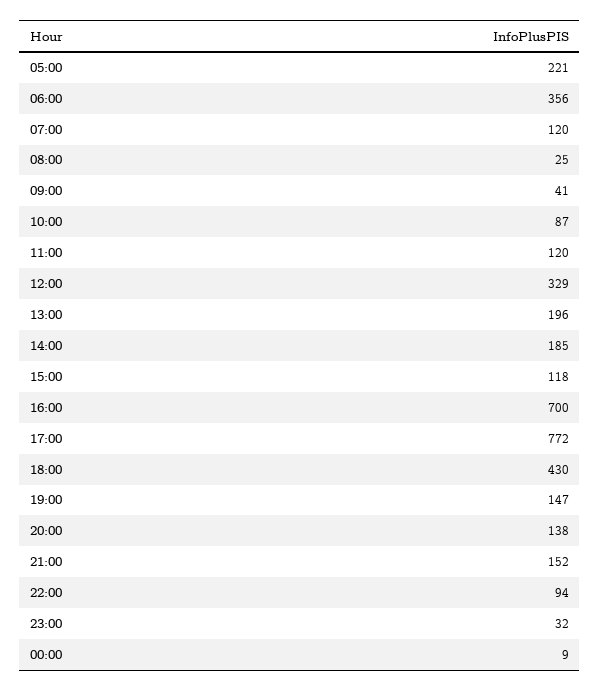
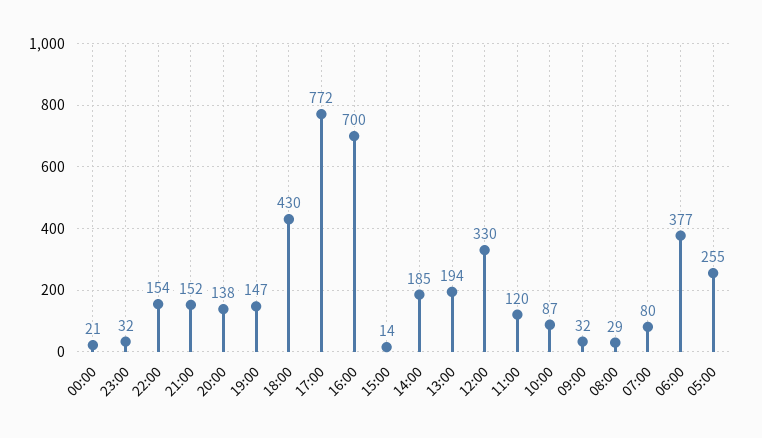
05:00: 221 -> 255
06:00: 356 -> 377
07:00: 120 -> 80
08:00: 25 -> 29
09:00: 41 -> 32
12:00: 329 -> 330
13:00: 196 -> 194
15:00: 118 -> 14
22:00: 94 -> 154
00:00: 9 -> 21

